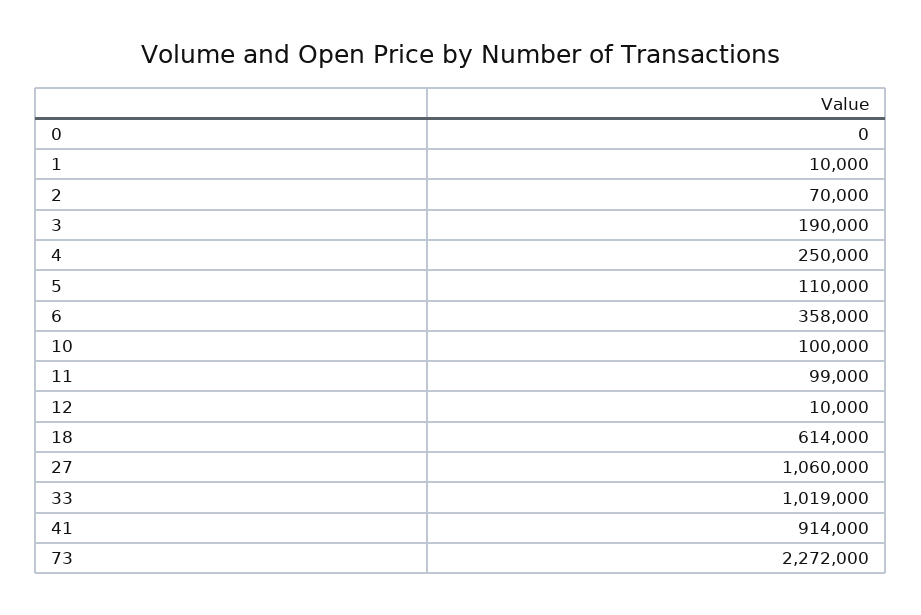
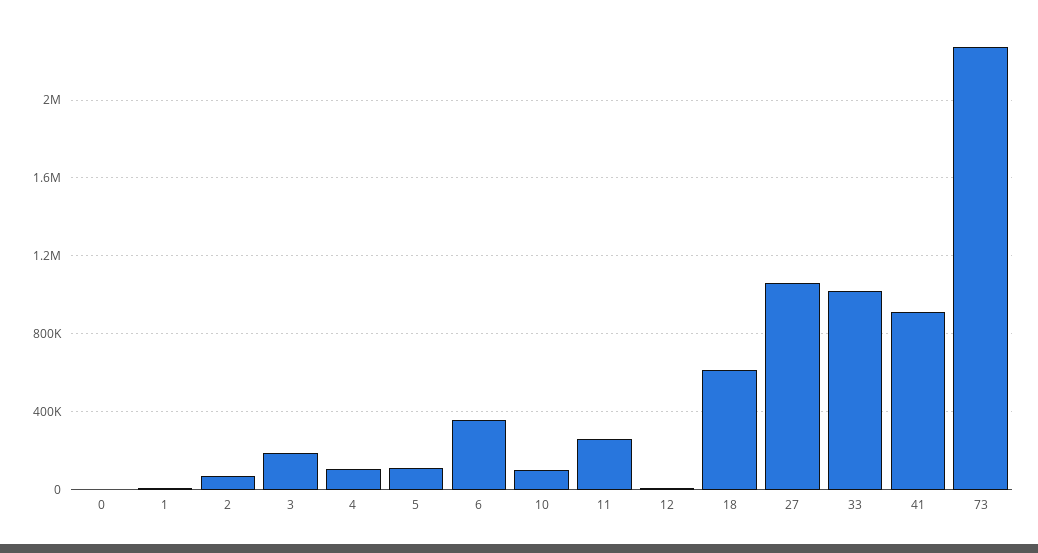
4: 250000 -> 100000
11: 99000 -> 250000

